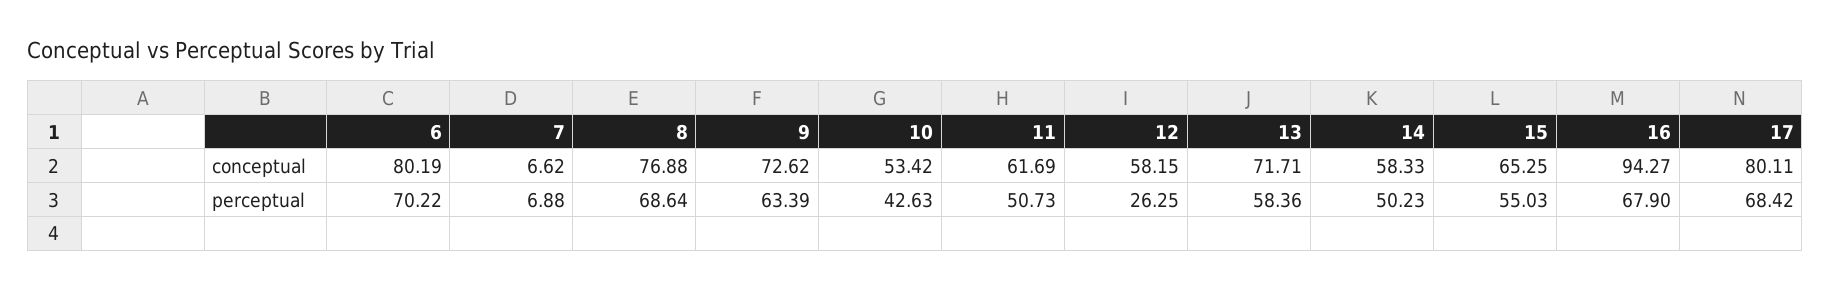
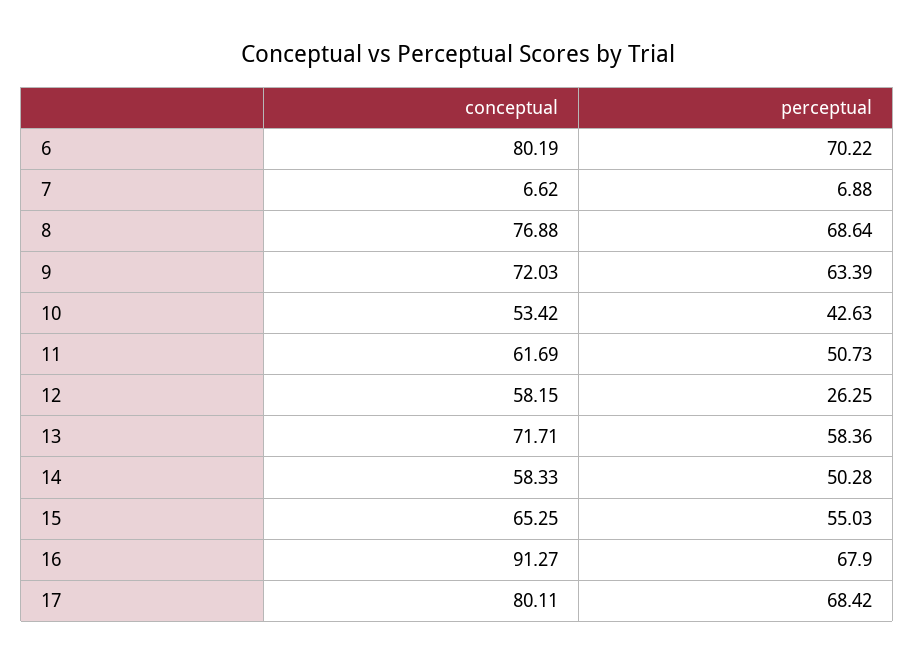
9, conceptual: 72.62 -> 72.03
16, conceptual: 94.27 -> 91.27
14, perceptual: 50.23 -> 50.28

